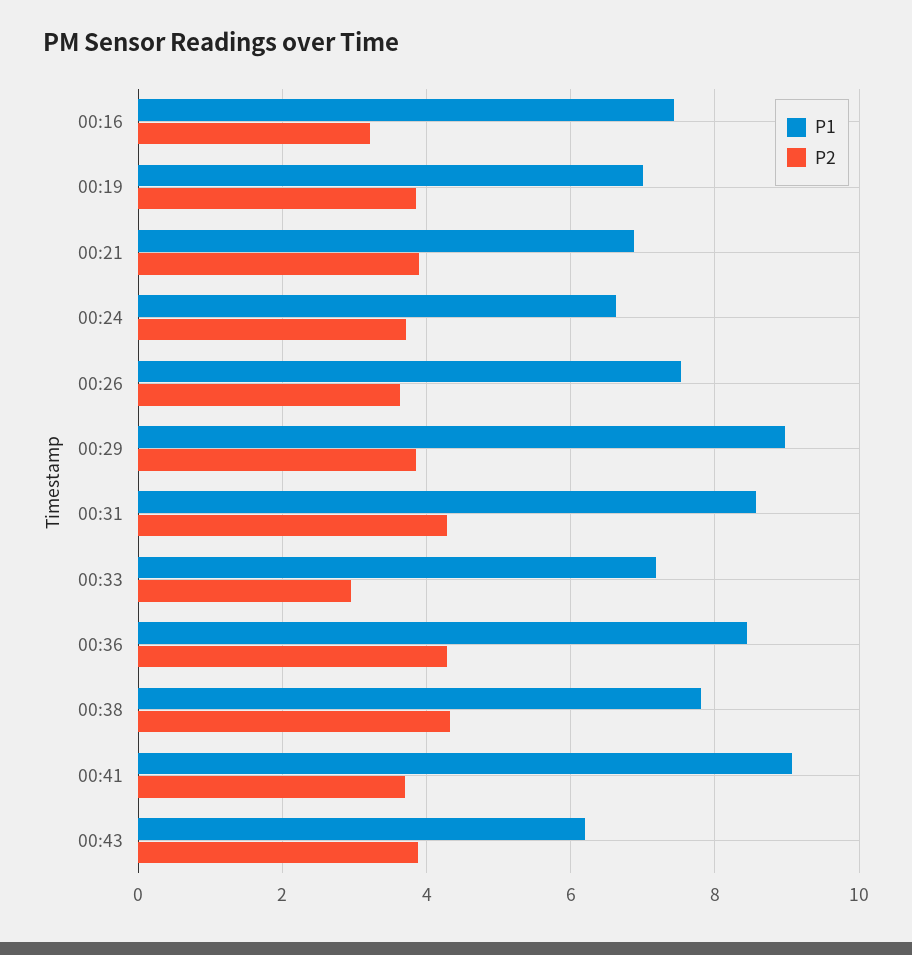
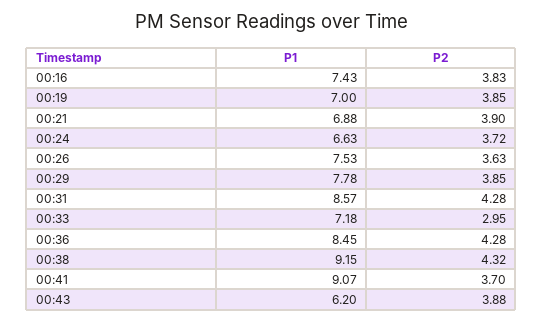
P2, 00:16: 3.2 -> 3.83
P1, 00:29: 9 -> 7.78
P1, 00:38: 7.8 -> 9.15

